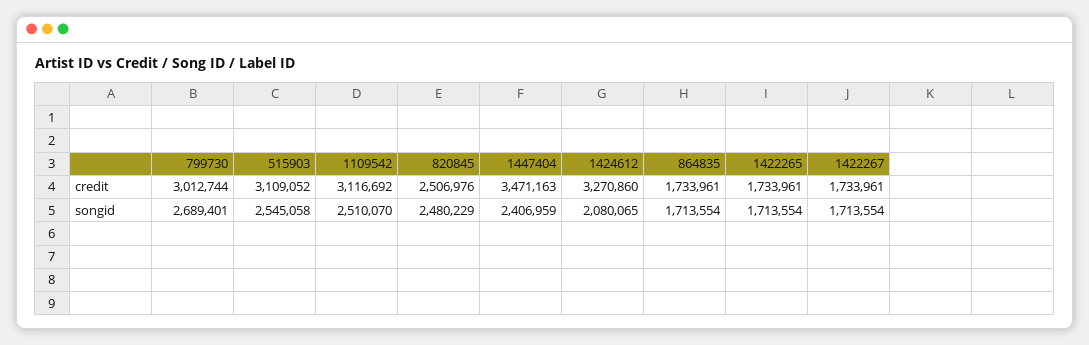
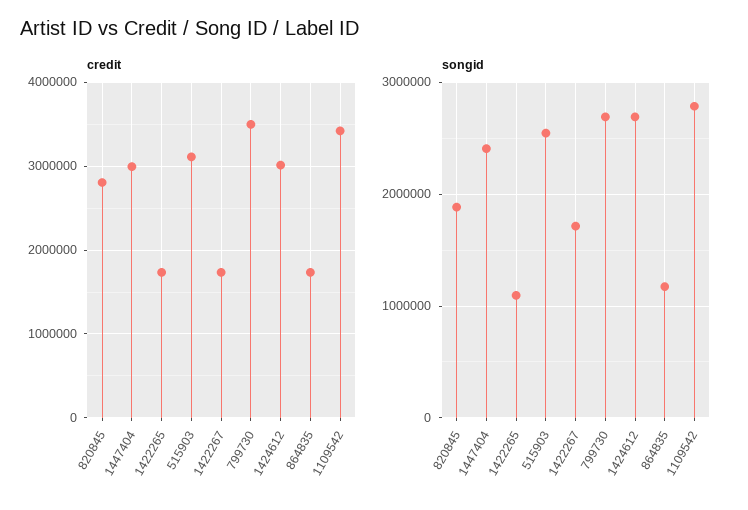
credit, 799730: 3012744 -> 3500000
credit, 1109542: 3116692 -> 3400000
credit, 820845: 2506976 -> 2800000
credit, 1447404: 3471163 -> 3000000
credit, 1424612: 3270860 -> 3000000
songid, 1109542: 2510070 -> 2800000
songid, 820845: 2480229 -> 1900000
songid, 1424612: 2080065 -> 2700000
songid, 864835: 1713554 -> 1200000
songid, 1422265: 1713554 -> 1100000

